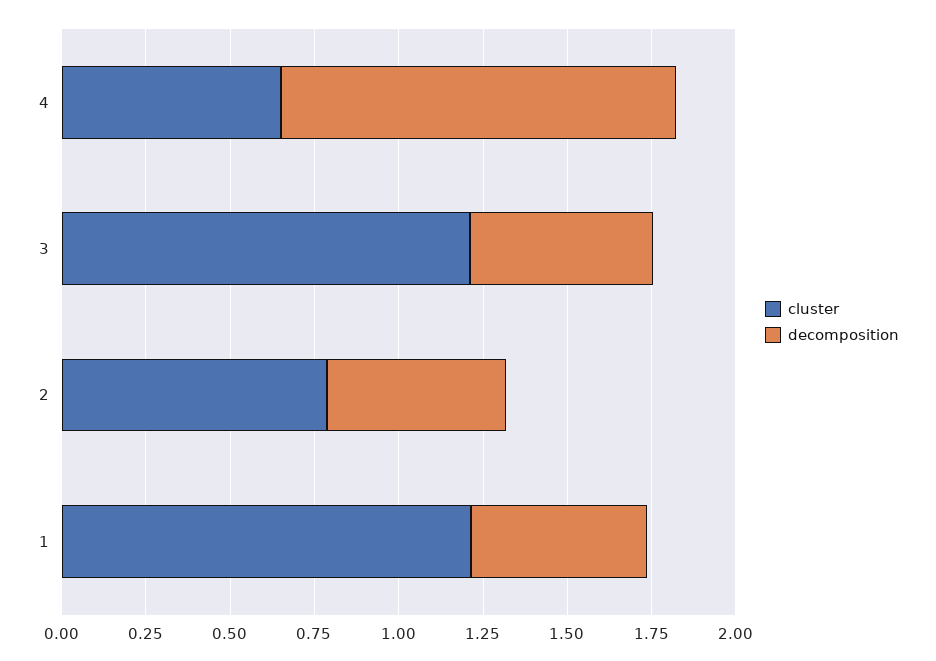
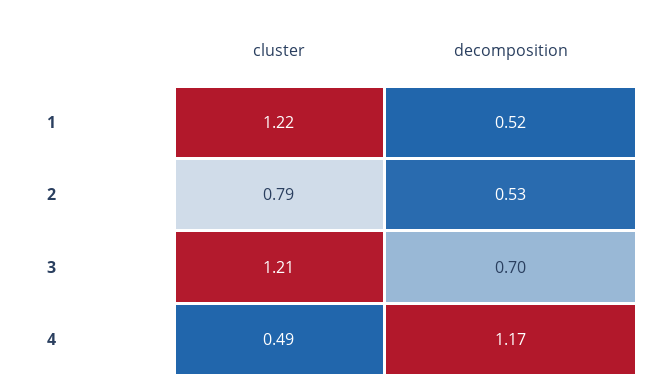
cluster, 4: 0.65 -> 0.49
decomposition, 3: 0.55 -> 0.7

